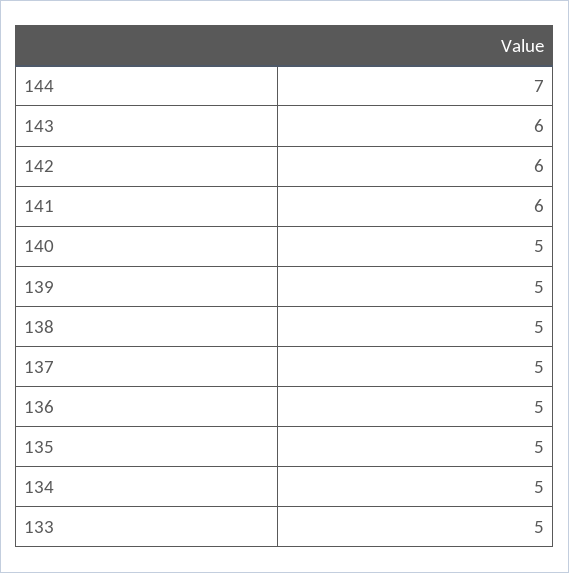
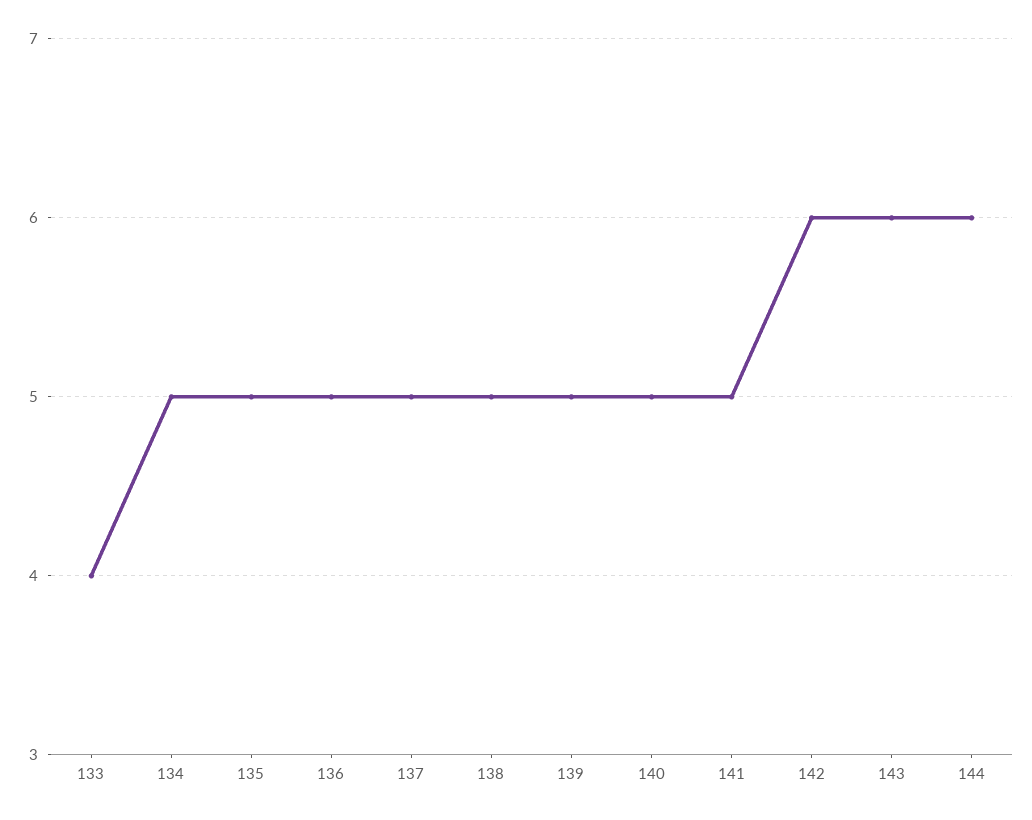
144: 7 -> 6
141: 6 -> 5
133: 5 -> 4

